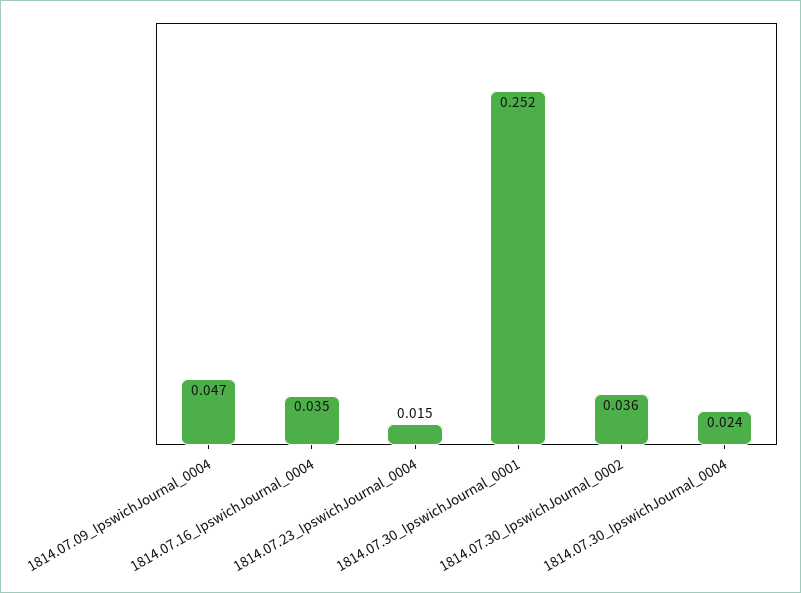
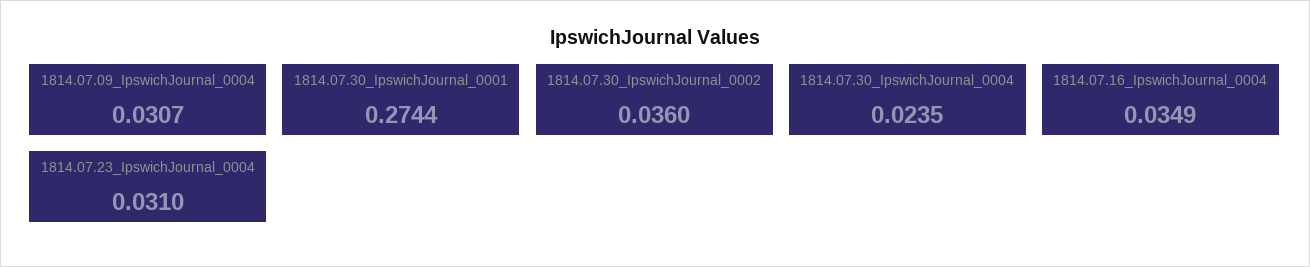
1814.07.09_IpswichJournal_0004: 0.047 -> 0.0307
1814.07.23_IpswichJournal_0004: 0.015 -> 0.031
1814.07.30_IpswichJournal_0001: 0.252 -> 0.2744

